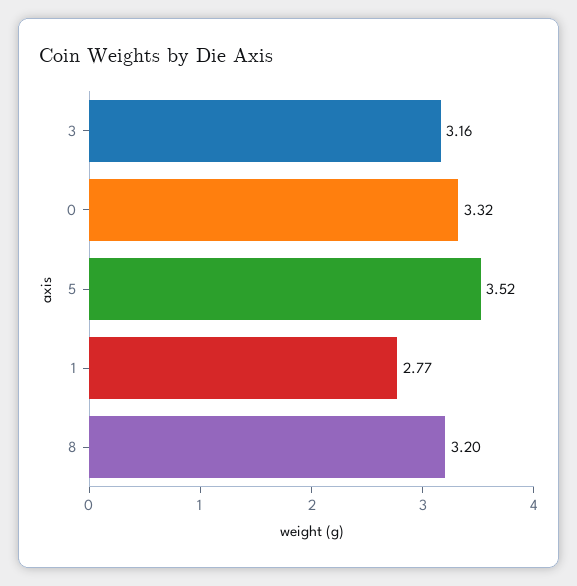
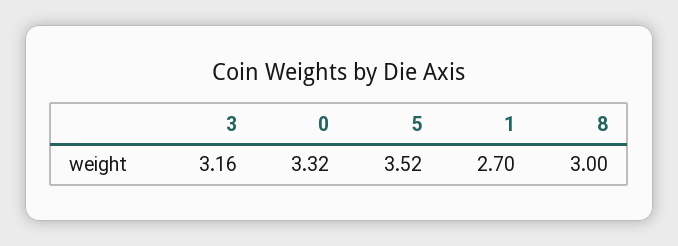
1: 2.77 -> 2.7
8: 3.2 -> 3

